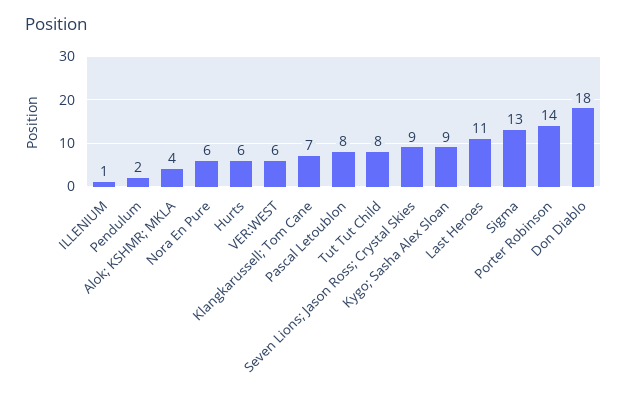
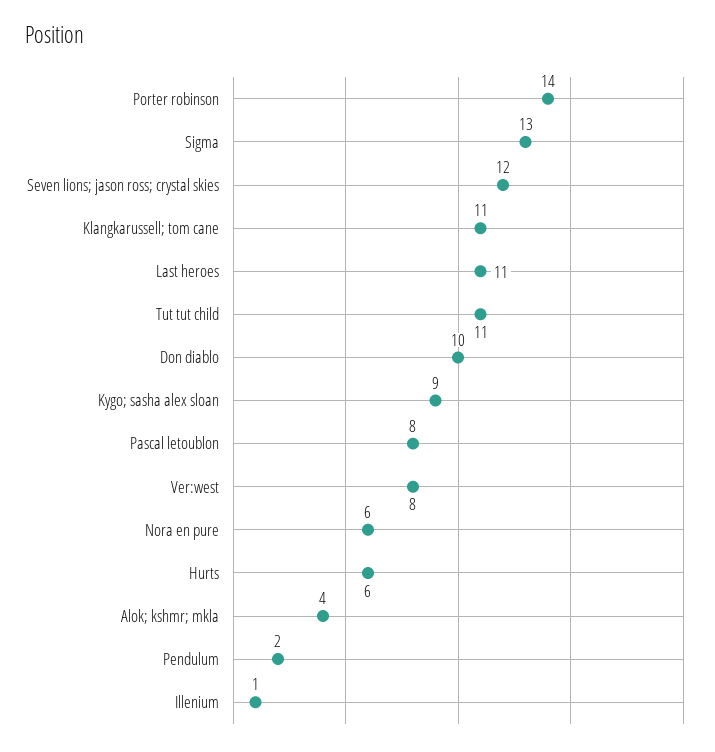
VER:WEST: 6 -> 8
Klangkarussell; Tom Cane: 7 -> 11
Tut Tut Child: 8 -> 11
Seven Lions; Jason Ross; Crystal Skies: 9 -> 12
Don Diablo: 18 -> 10

